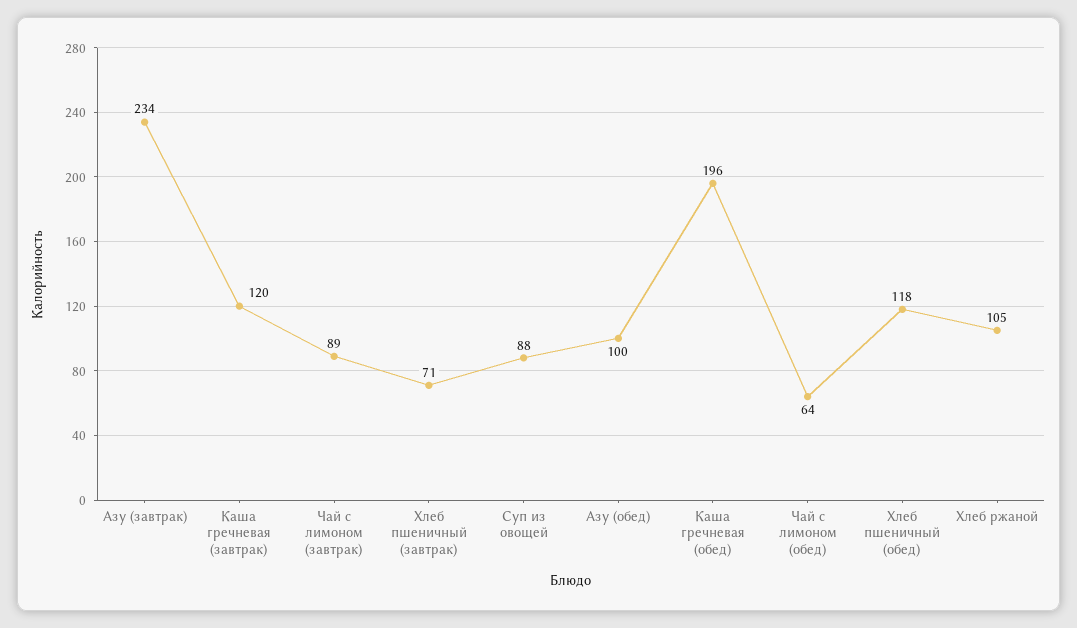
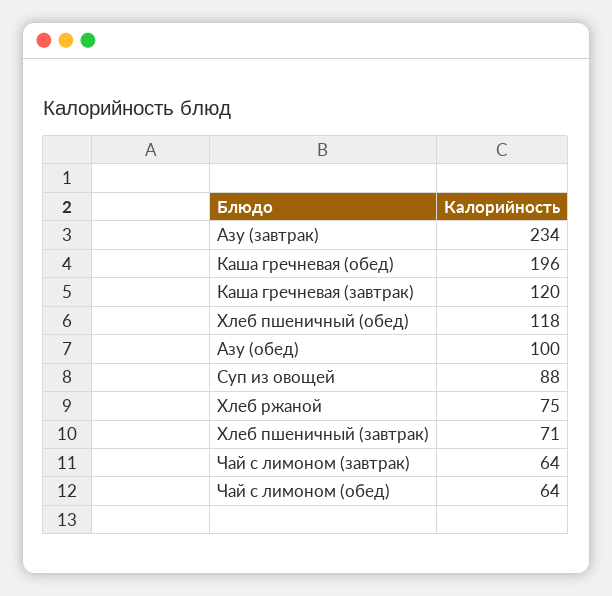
Чай с лимоном (завтрак): 89 -> 64
Хлеб ржаной: 105 -> 75

